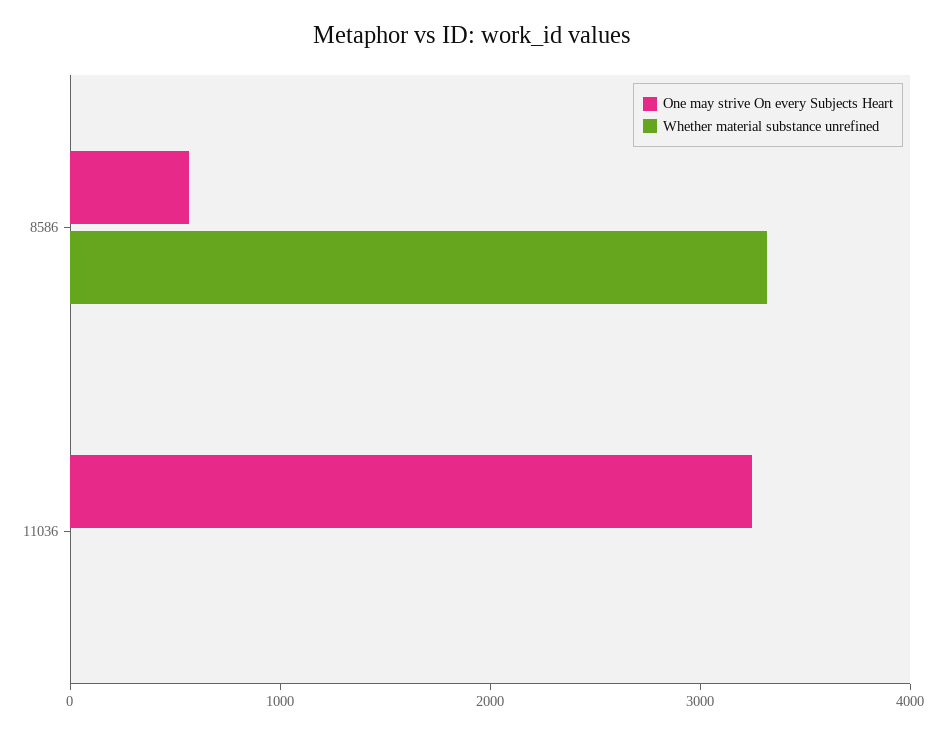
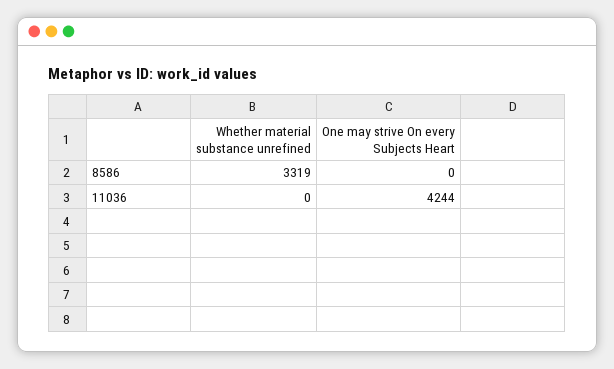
One may strive On every Subjects Heart, 8586: 600 -> 0
One may strive On every Subjects Heart, 11036: 3200 -> 4244

